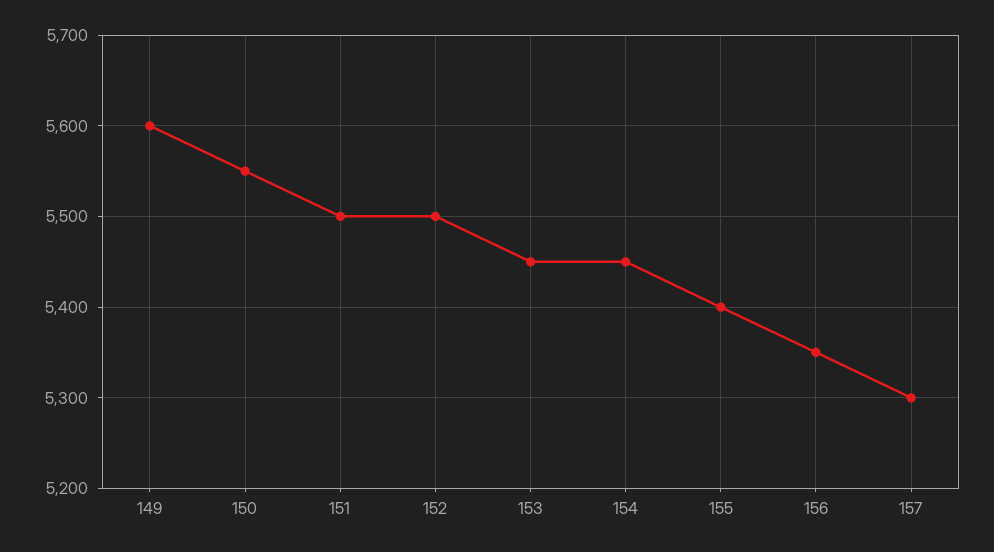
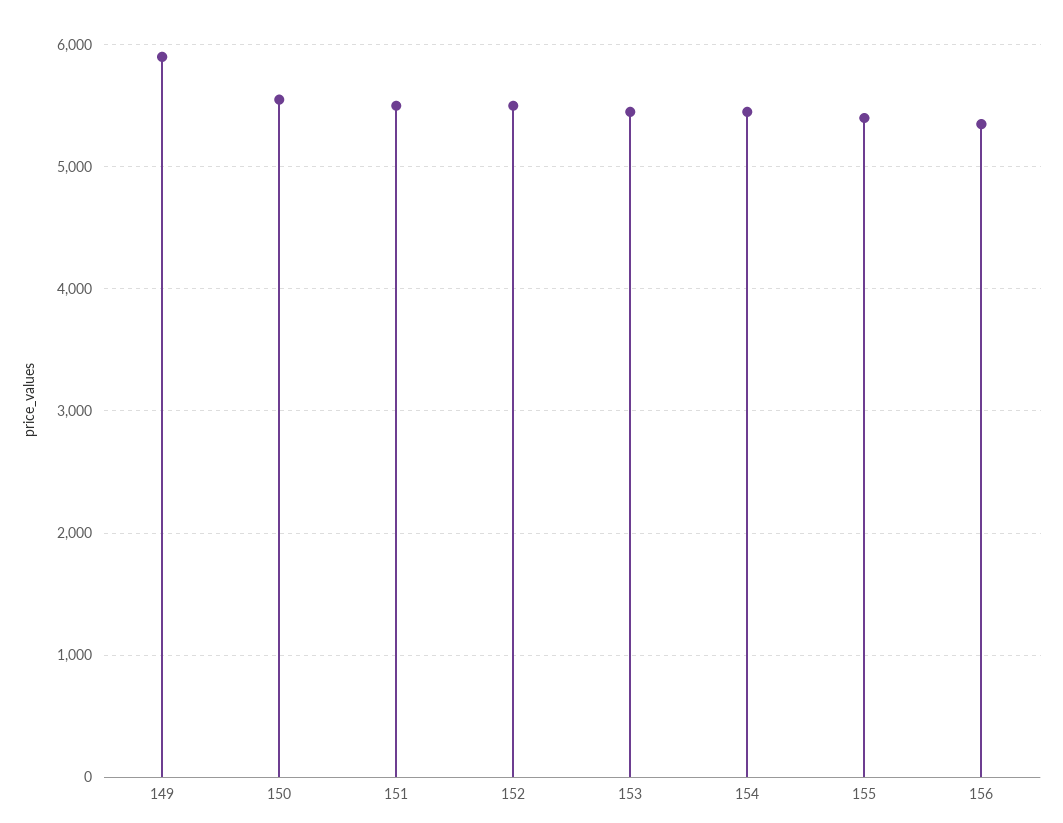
149: 5600 -> 5900
157: 5300 -> none

